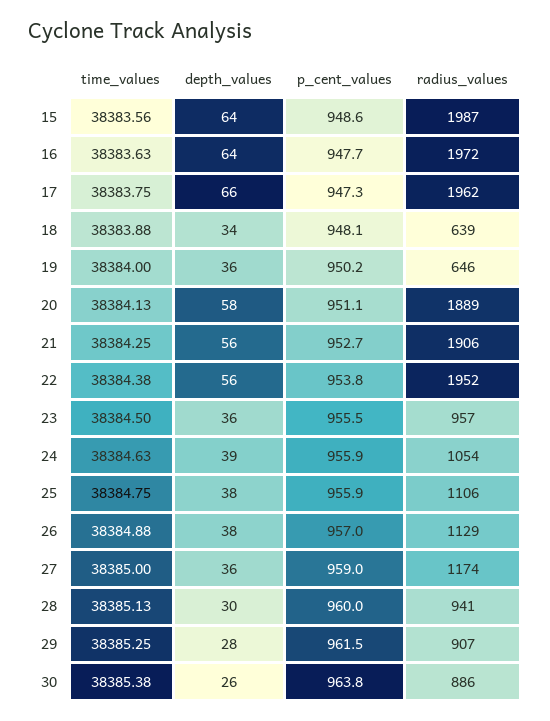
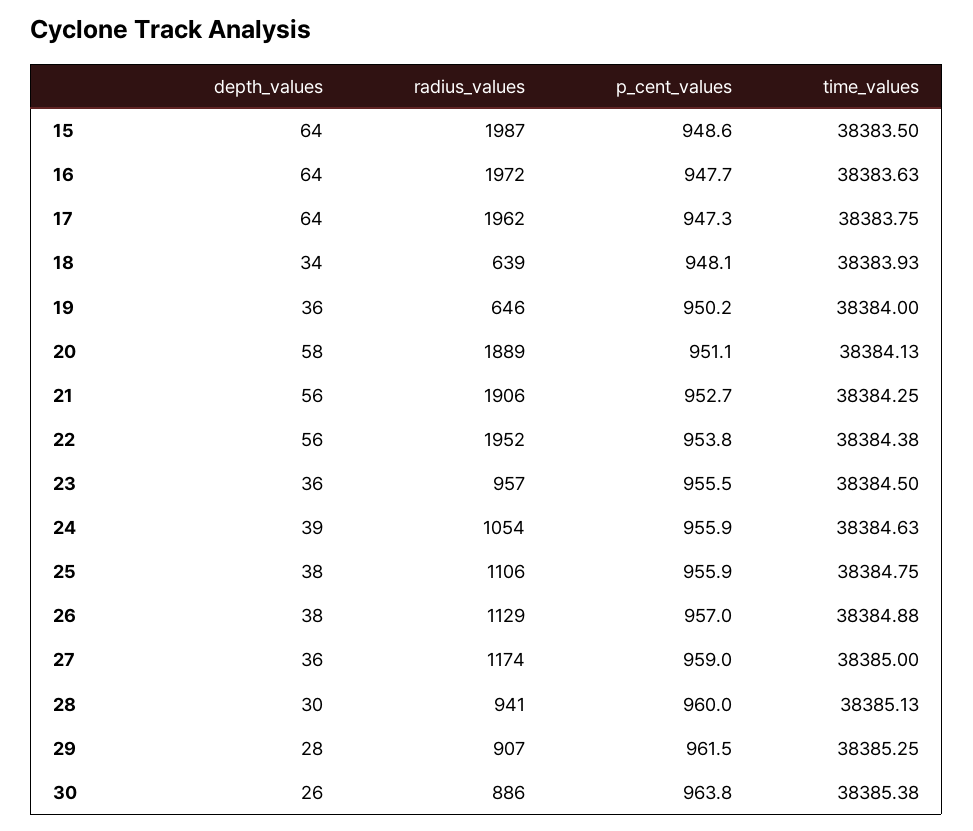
time_values, 15: 38383.56 -> 38383.5
depth_values, 17: 66 -> 64
time_values, 18: 38383.88 -> 38383.93

